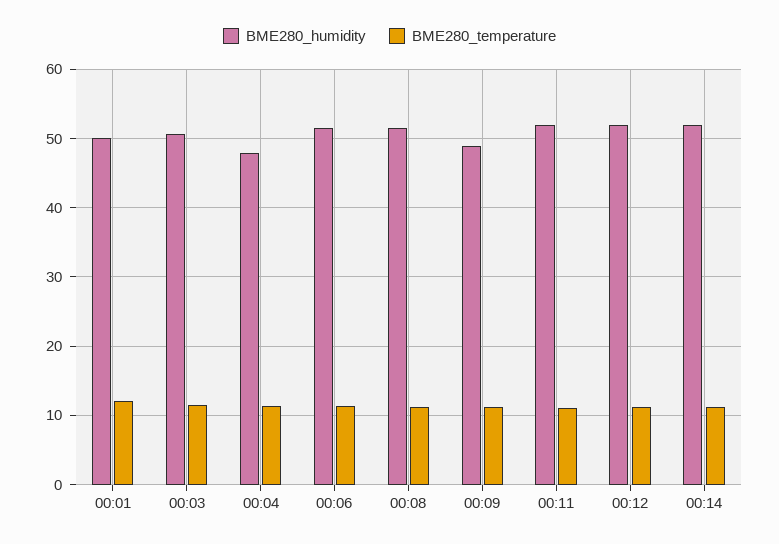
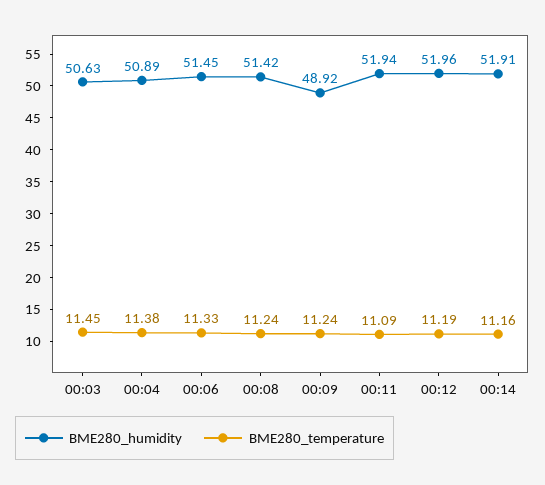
BME280_humidity, 00:01: 50 -> none
BME280_temperature, 00:01: 12 -> none
BME280_humidity, 00:04: 48 -> 50.89

